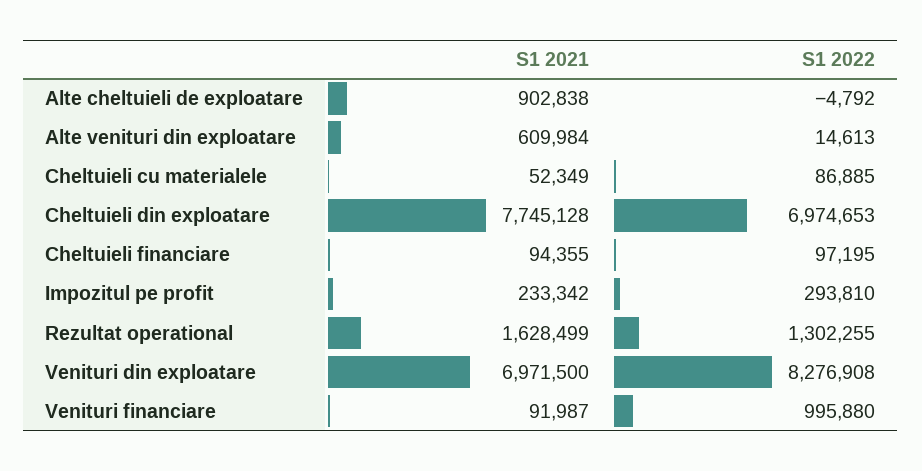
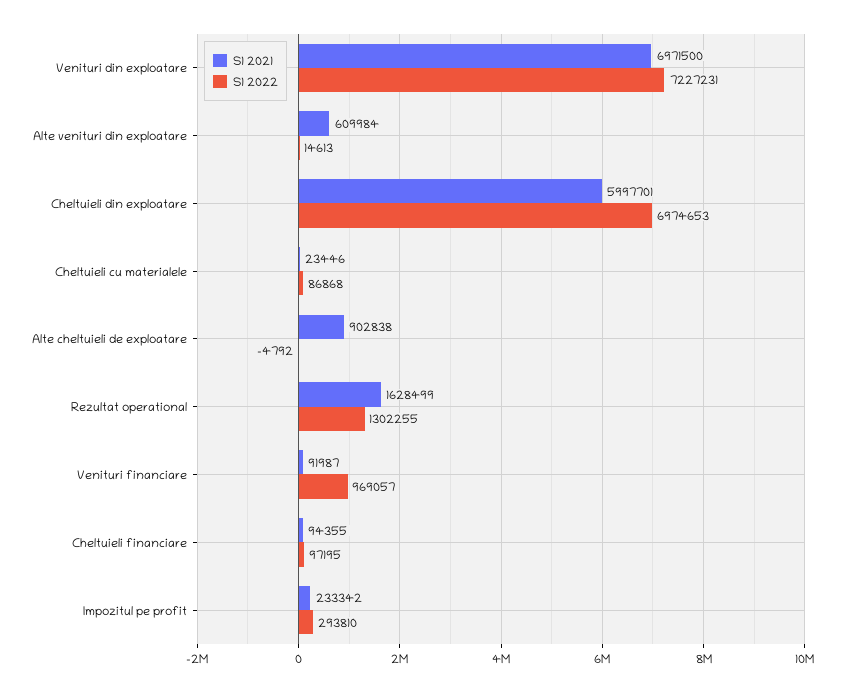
S1 2021, Cheltuieli cu materialele: 52349 -> 23446
S1 2022, Cheltuieli cu materialele: 86885 -> 86868
S1 2021, Cheltuieli din exploatare: 7745128 -> 5997701
S1 2022, Venituri din exploatare: 8276908 -> 7227231
S1 2022, Venituri financiare: 995880 -> 969057

